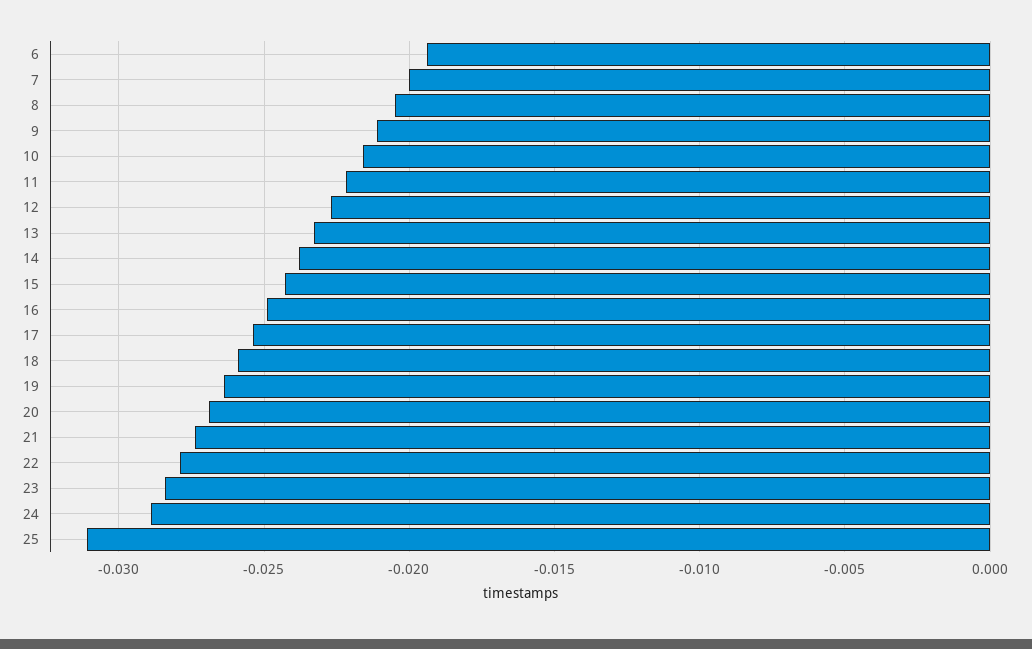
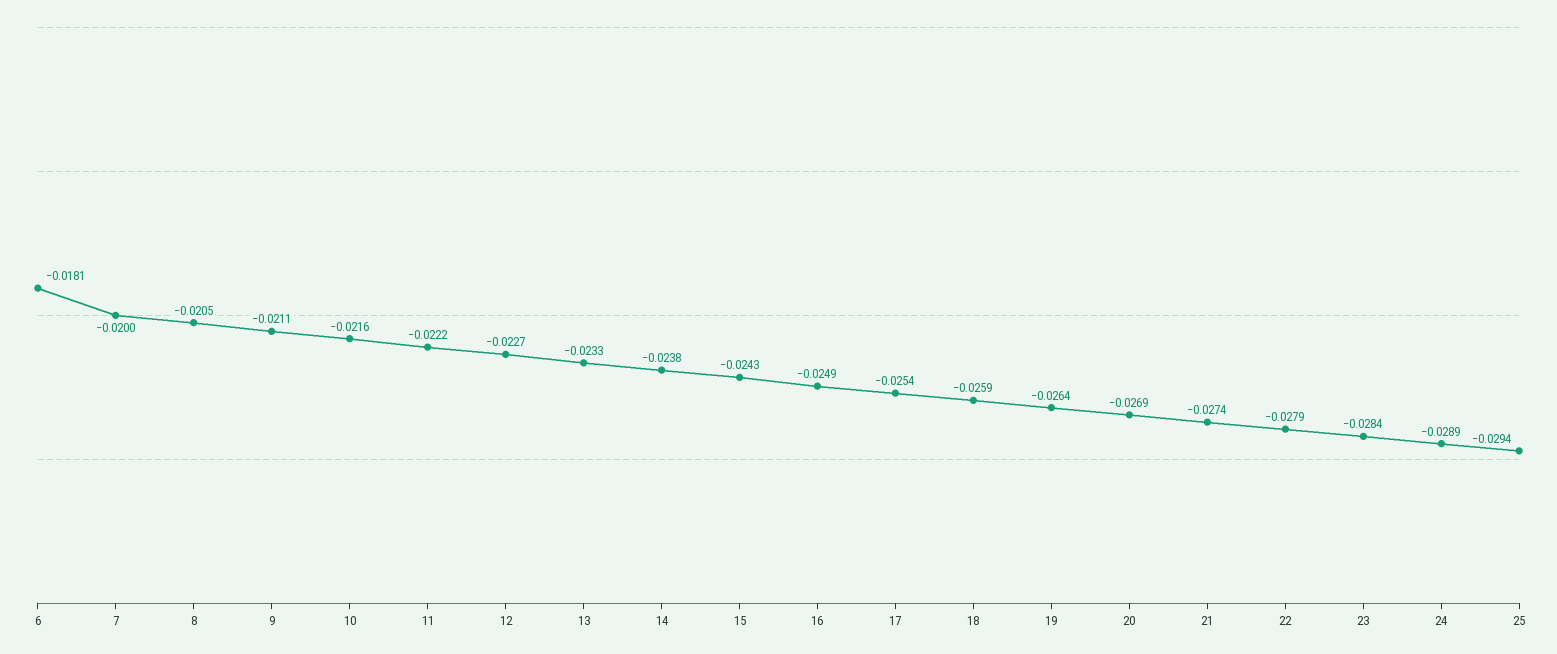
6: -0.0195 -> -0.0181
25: -0.031 -> -0.0294

